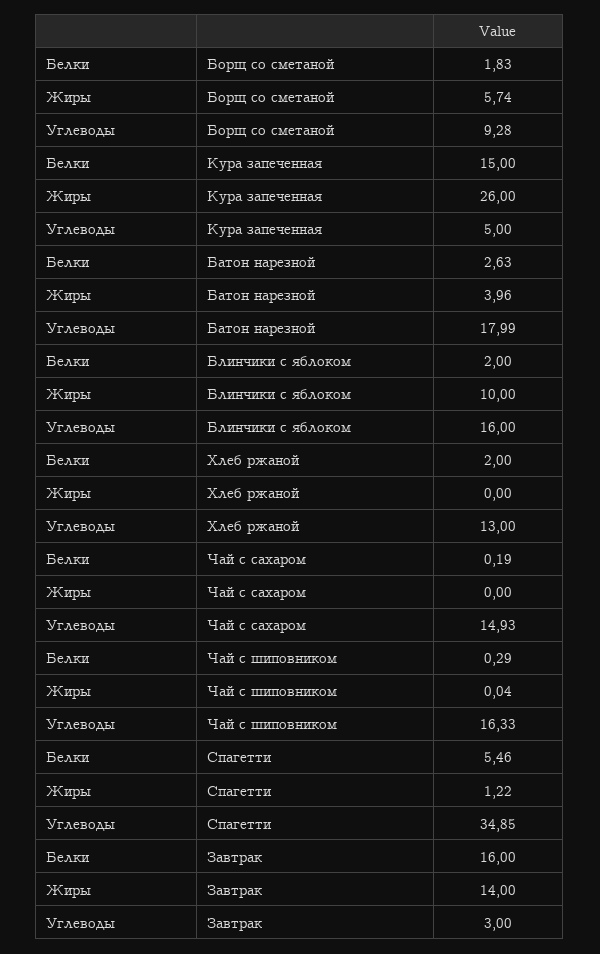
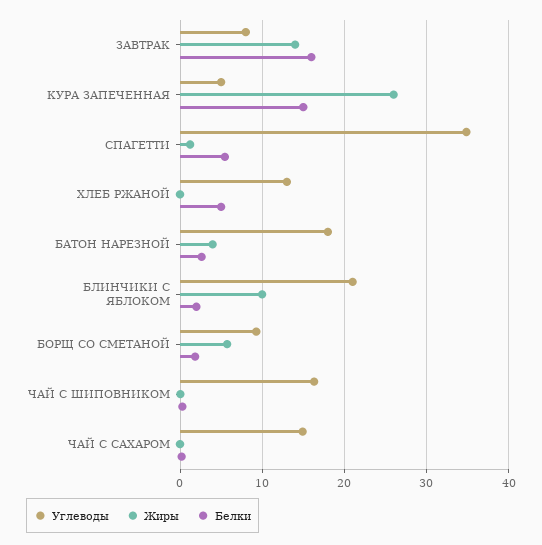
Углеводы, Блинчики с яблоком: 16 -> 21
Белки, Хлеб ржаной: 2 -> 5
Углеводы, Завтрак: 3 -> 8

